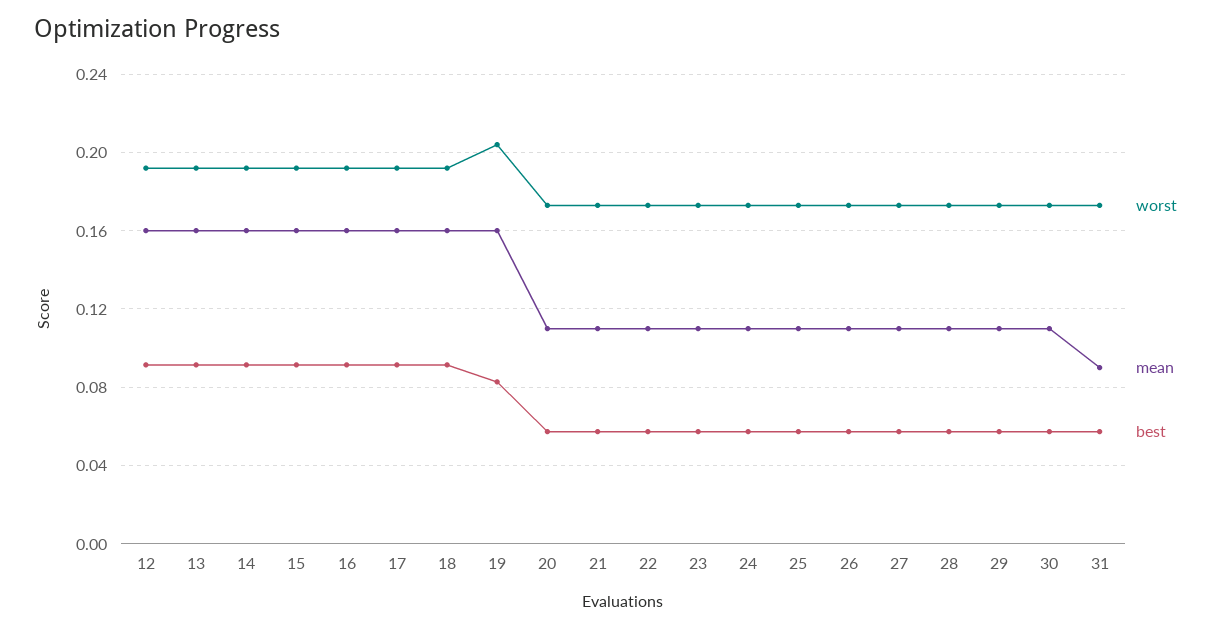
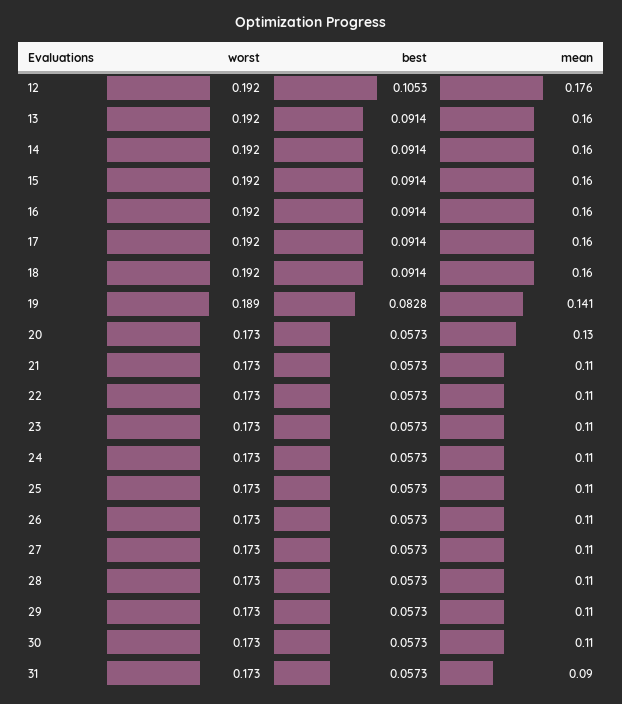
mean, 12: 0.16 -> 0.176
best, 12: 0.09 -> 0.1053
worst, 19: 0.205 -> 0.189
mean, 19: 0.16 -> 0.141
mean, 20: 0.11 -> 0.13

